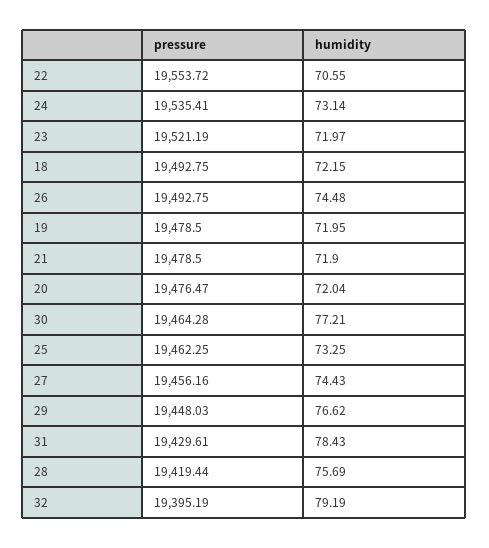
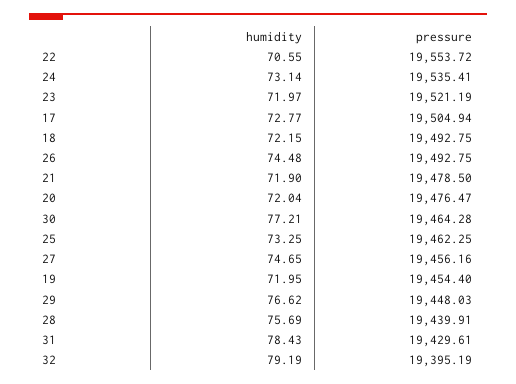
pressure, 19: 19478.5 -> 19454.4
humidity, 27: 74.43 -> 74.65
pressure, 28: 19419.44 -> 19439.91
humidity, 17: none -> 72.77
pressure, 17: none -> 19504.94

